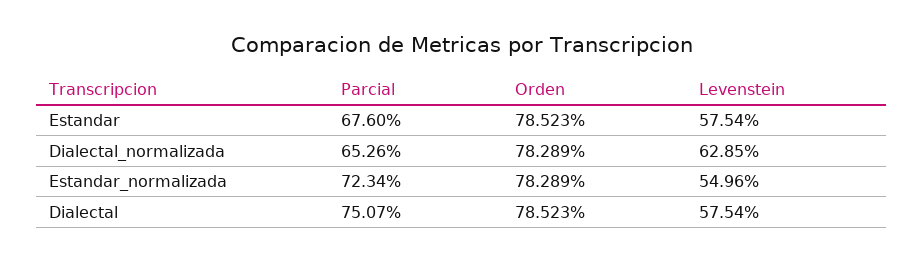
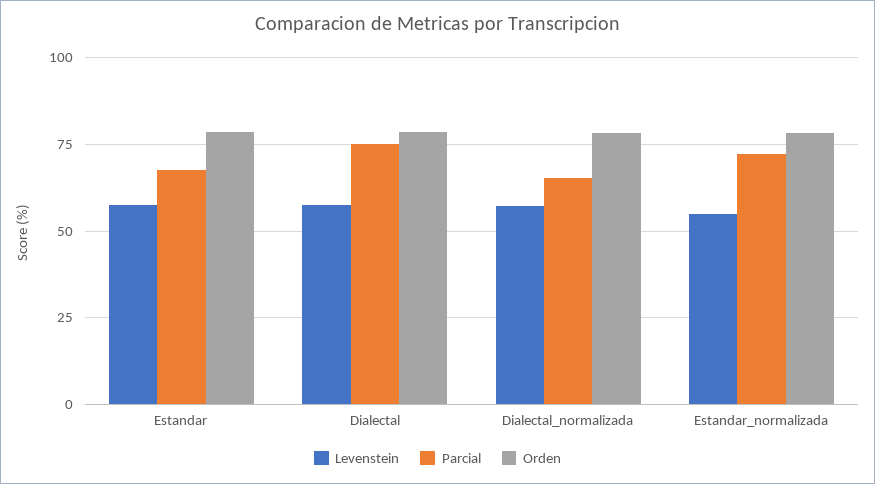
Levenstein, Dialectal_normalizada: 62.85 -> 57.5

